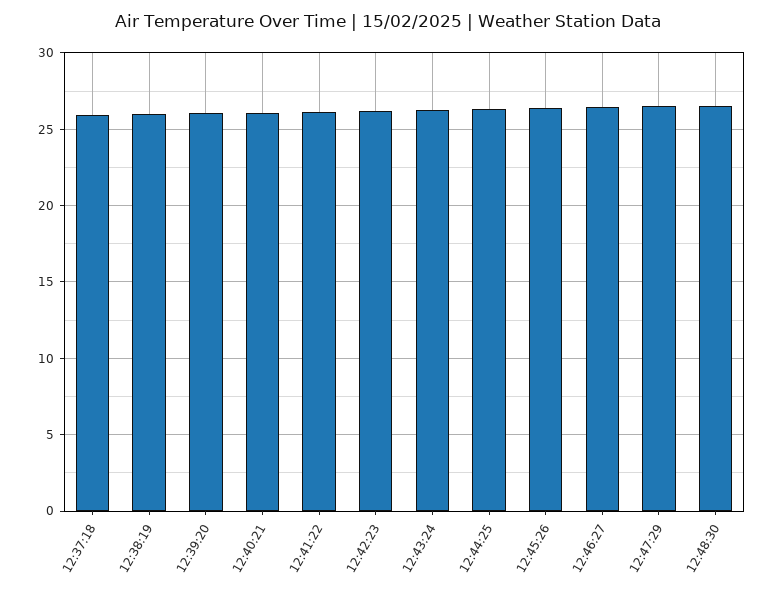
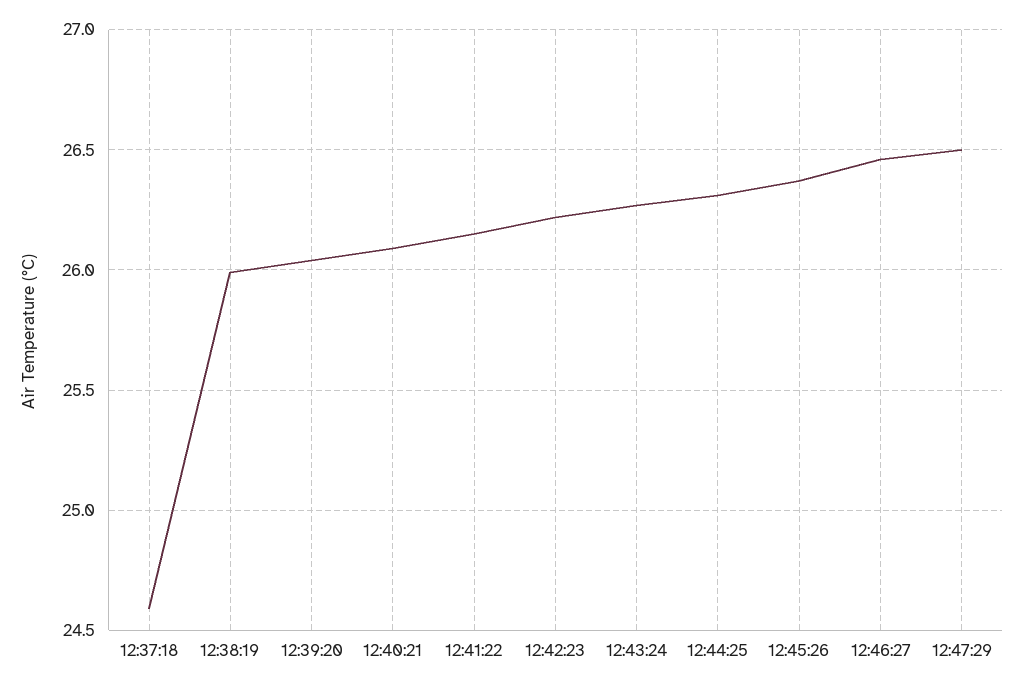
12:37:18: 26 -> 24.6
12:48:30: 26.5 -> none

